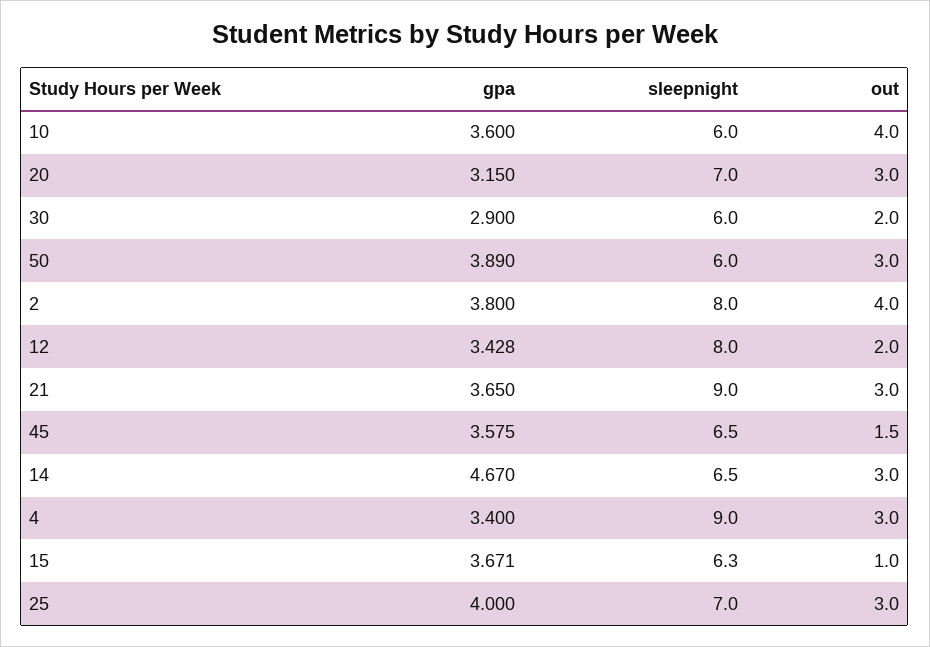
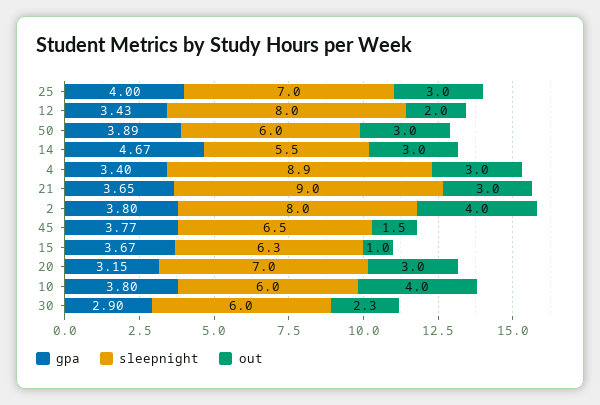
gpa, 10: 3.6 -> 3.8
out, 30: 2 -> 2.3
gpa, 45: 3.575 -> 3.77
sleepnight, 14: 6.5 -> 5.5
sleepnight, 4: 9 -> 8.9

